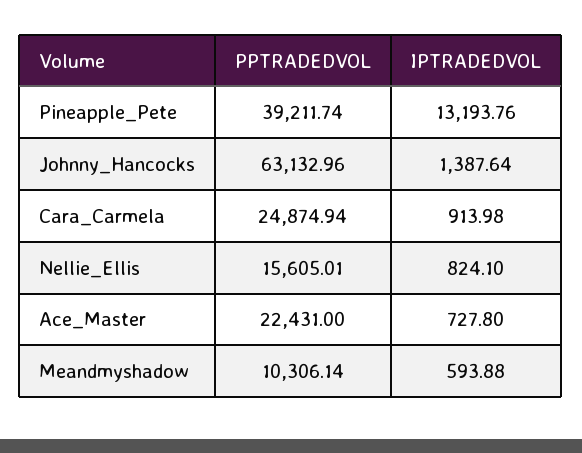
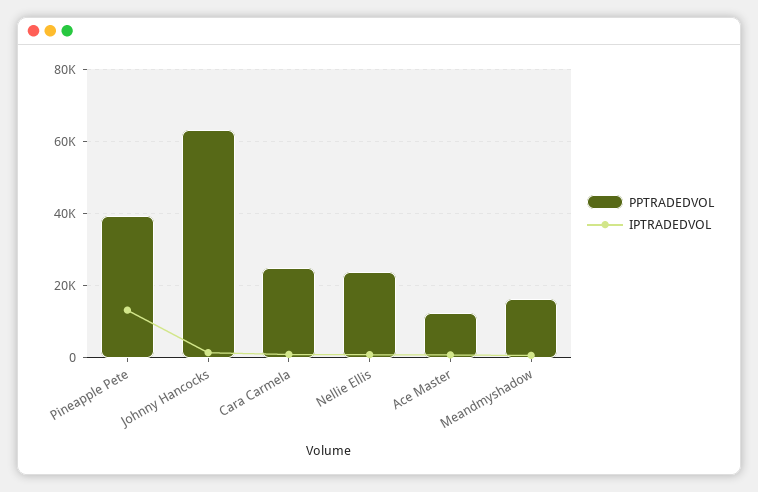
PPTRADEDVOL, Nellie_Ellis: 15605.01 -> 24000
PPTRADEDVOL, Ace_Master: 22431 -> 12000
PPTRADEDVOL, Meandmyshadow: 10306.14 -> 16000

